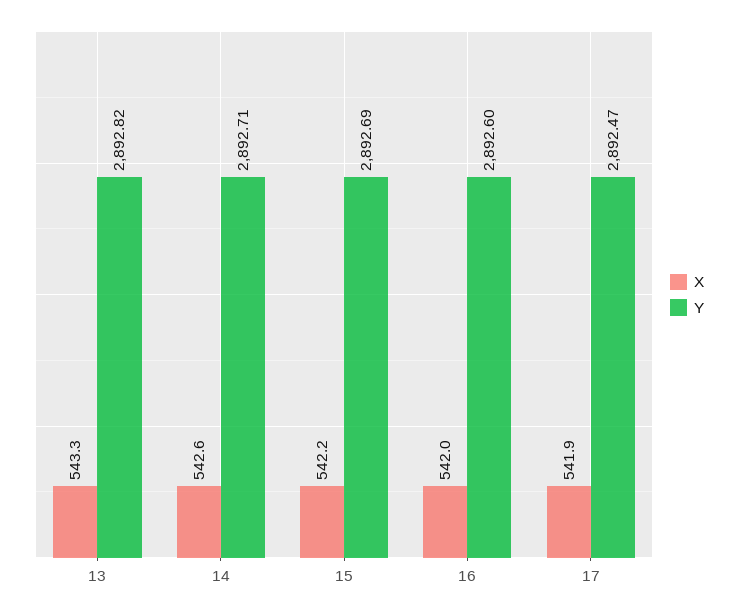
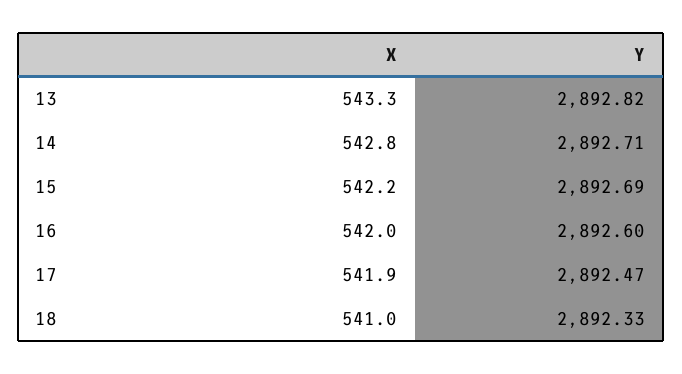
X, 14: 542.6 -> 542.8
X, 18: none -> 541
Y, 18: none -> 2892.33

